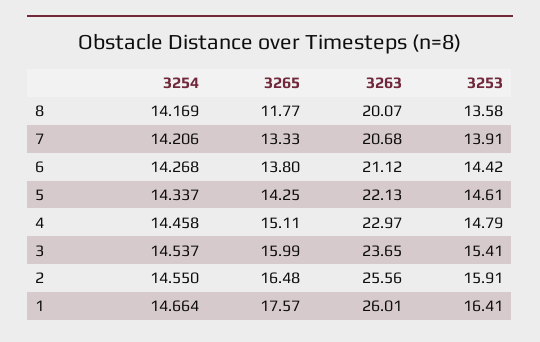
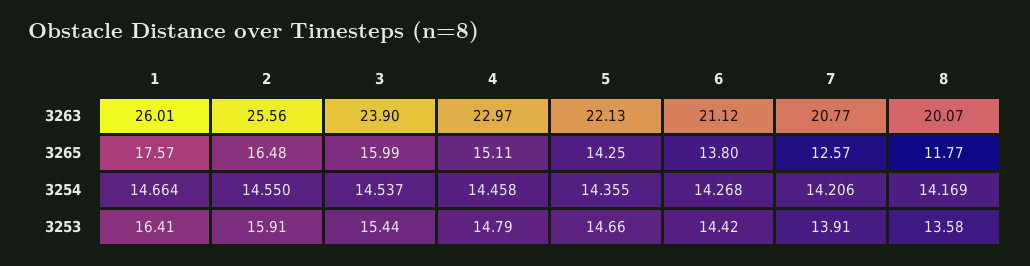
3265, 7: 13.33 -> 12.57
3263, 7: 20.68 -> 20.77
3254, 5: 14.337 -> 14.355
3253, 5: 14.61 -> 14.66
3263, 3: 23.65 -> 23.9
3253, 3: 15.41 -> 15.44

